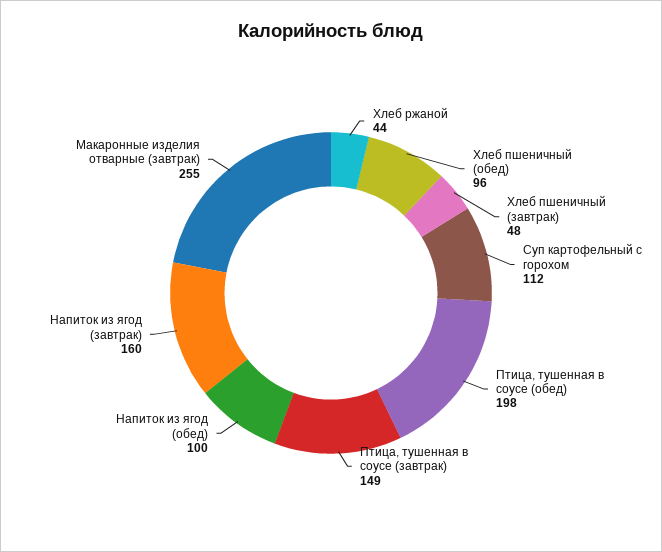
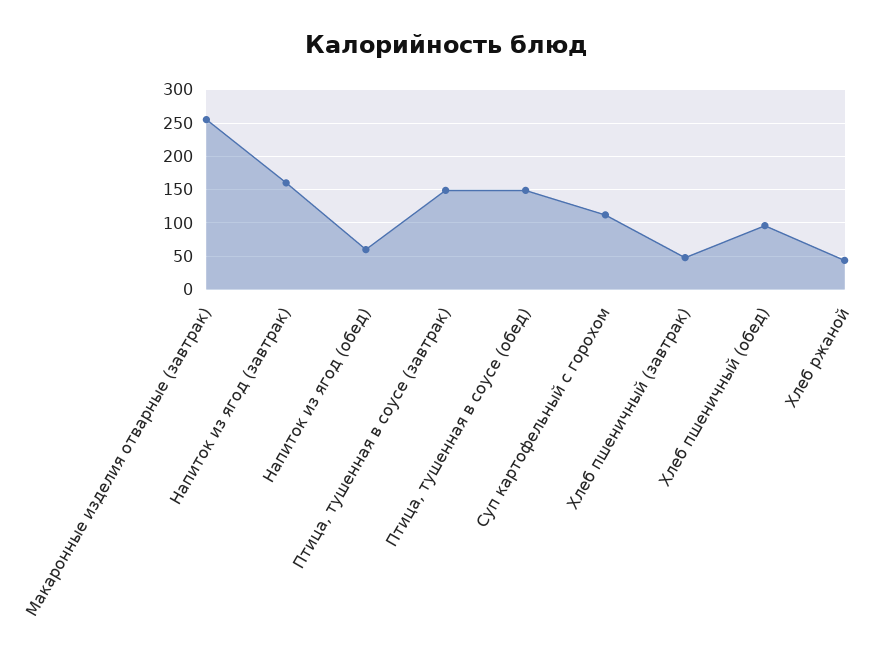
Птица, тушенная в соусе (обед): 198 -> 150
Напиток из ягод (обед): 100 -> 60

